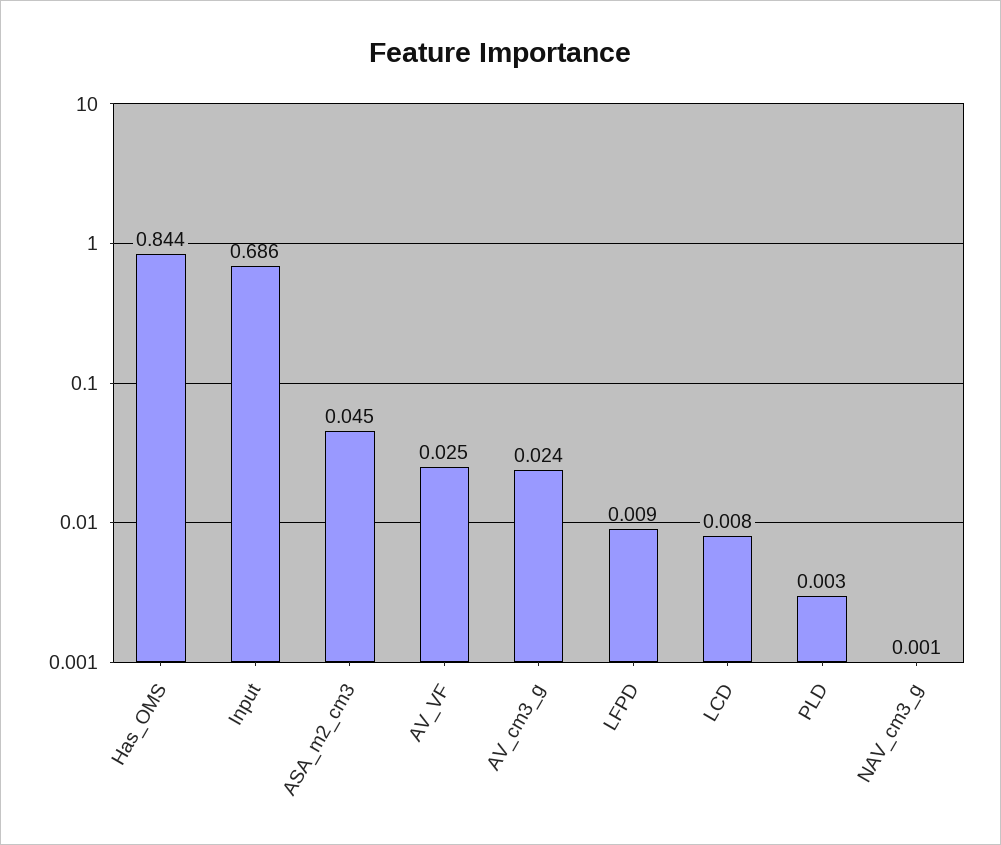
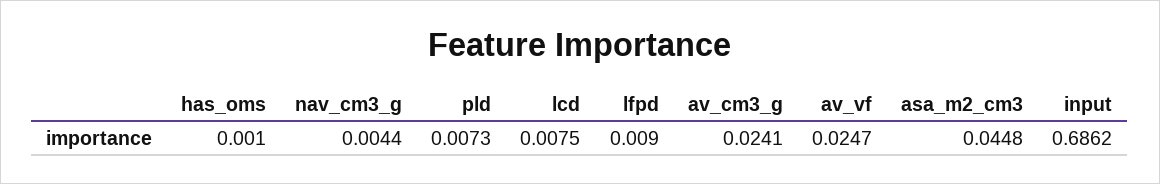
Has_OMS: 0.844 -> 0.001
PLD: 0.003 -> 0.0073
NAV_cm3_g: 0.001 -> 0.0044

